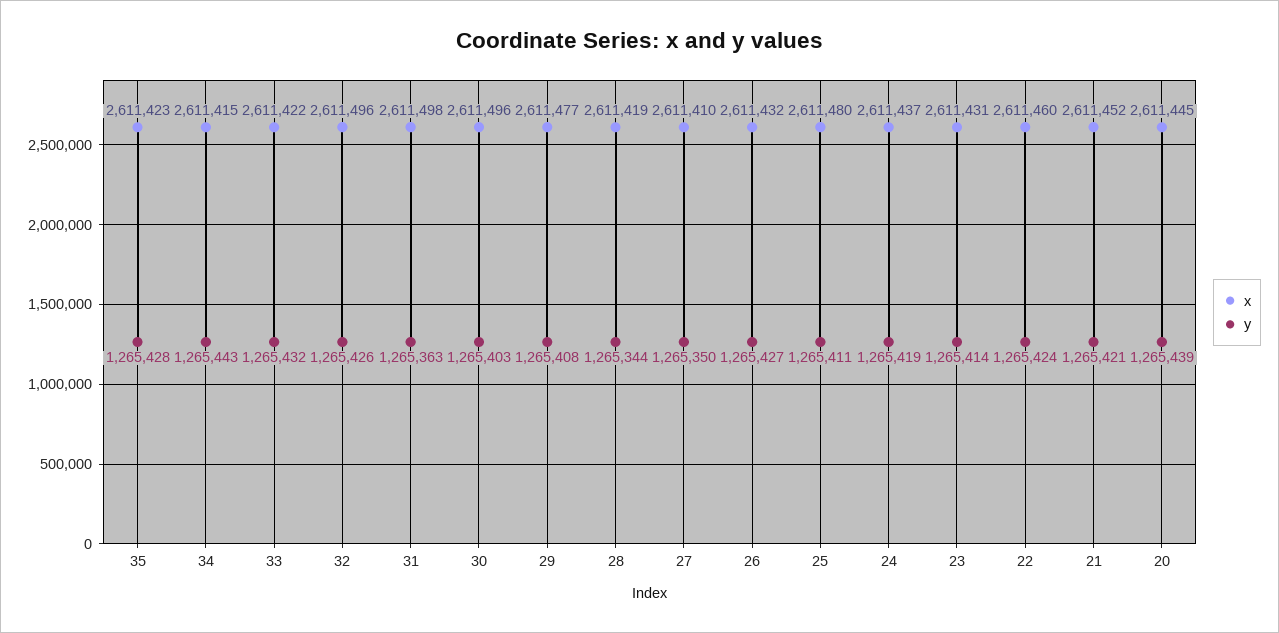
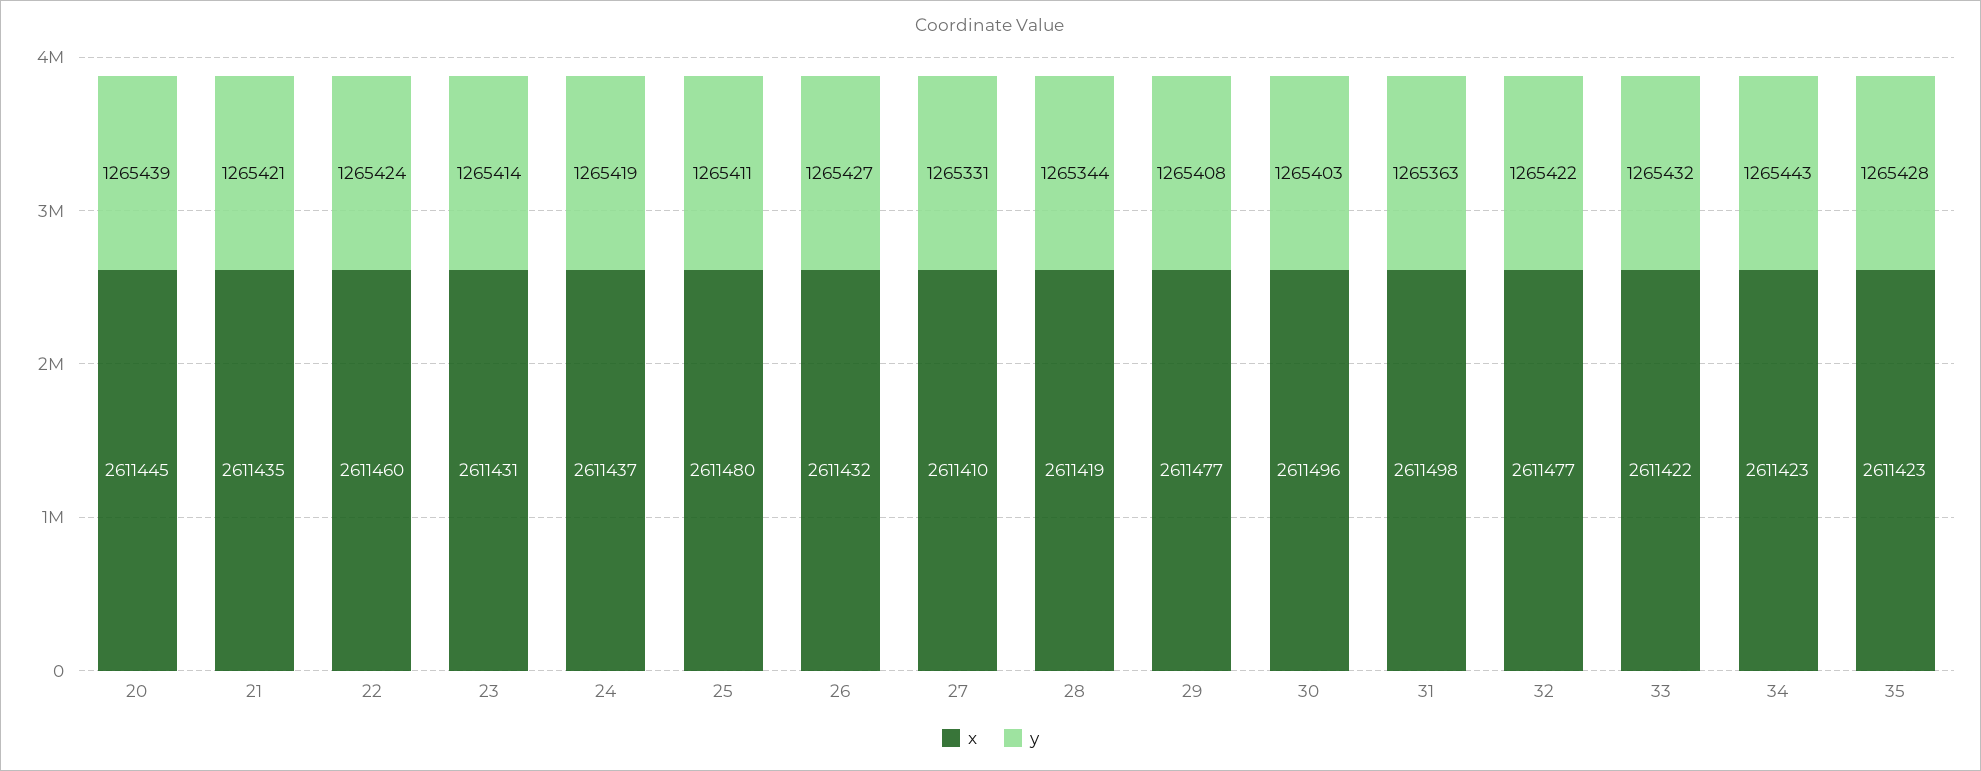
x, 34: 2611415 -> 2611423
x, 32: 2611496 -> 2611477
y, 32: 1265426 -> 1265422
y, 27: 1265350 -> 1265331
x, 21: 2611452 -> 2611435

